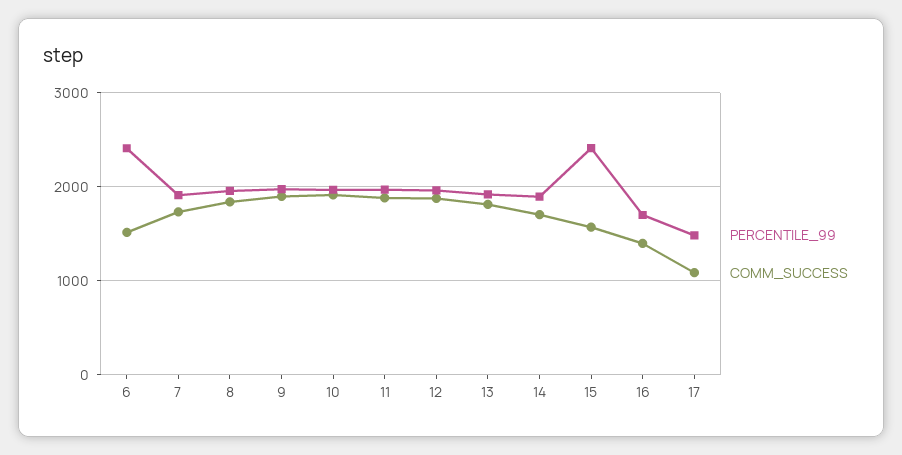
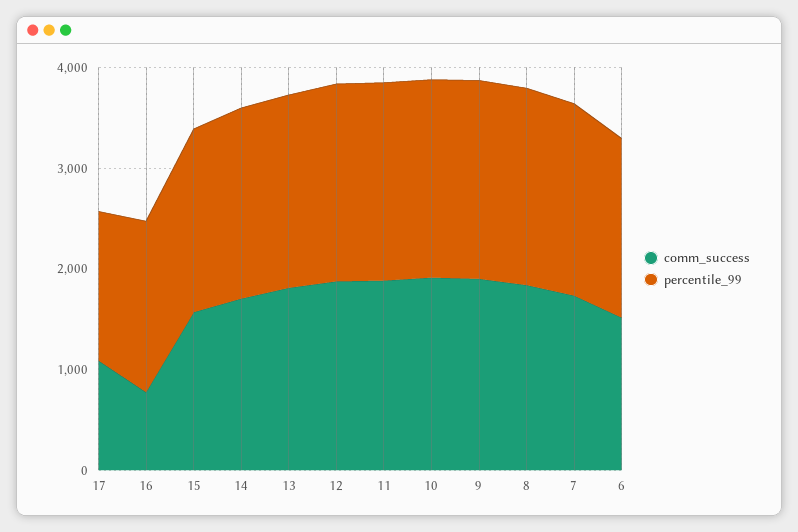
PERCENTILE_99, 6: 2400 -> 1800
PERCENTILE_99, 15: 2400 -> 1800
COMM_SUCCESS, 16: 1400 -> 800

